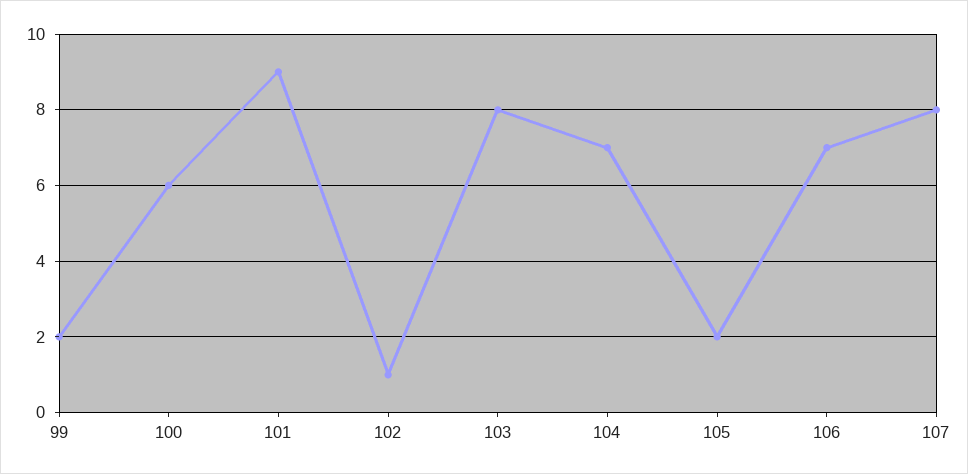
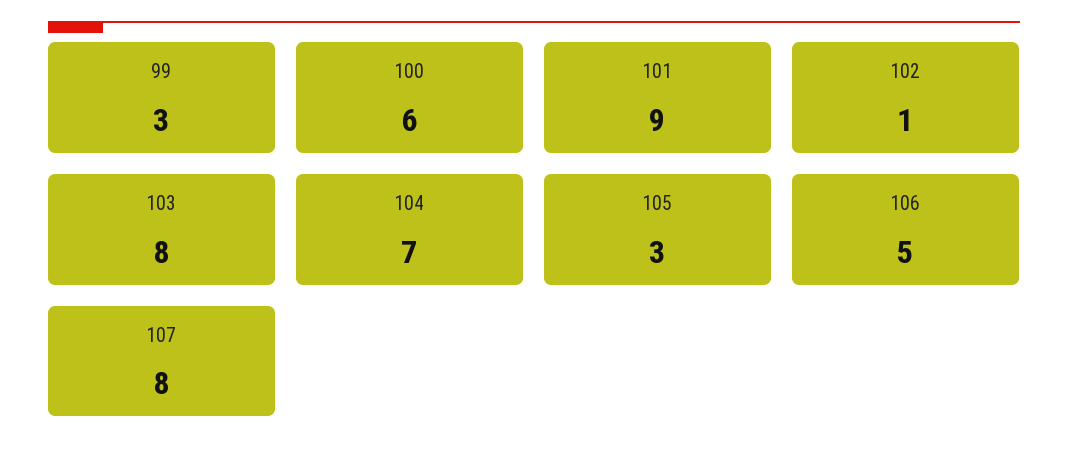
99: 2 -> 3
105: 2 -> 3
106: 7 -> 5

